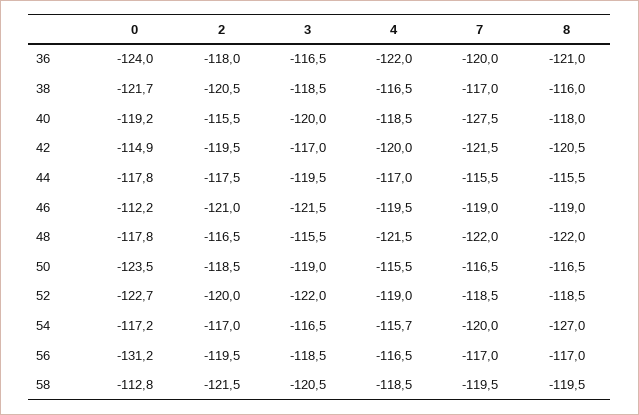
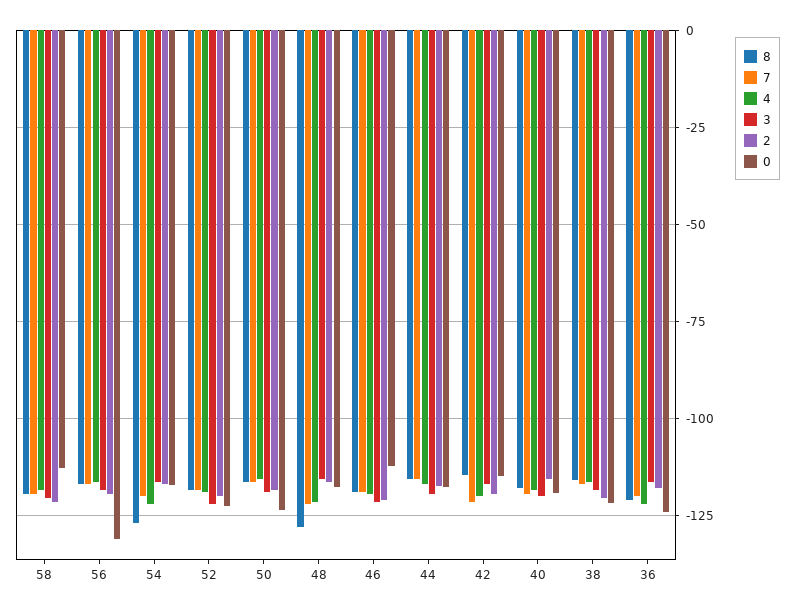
7, 40: -127.5 -> -120
8, 42: -120.5 -> -115
8, 48: -122 -> -127.5
4, 54: -115.7 -> -122.5

